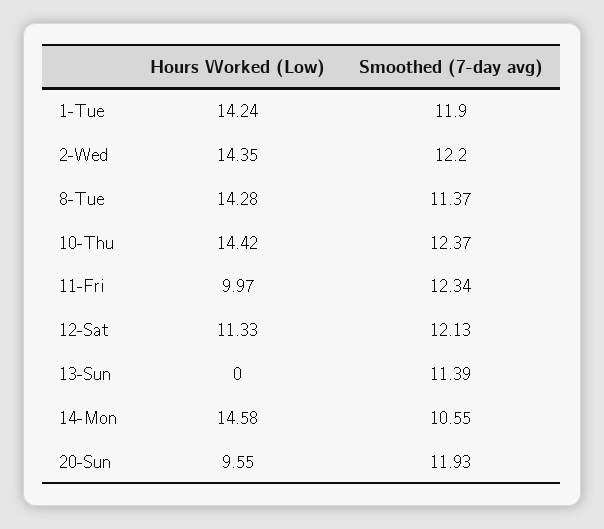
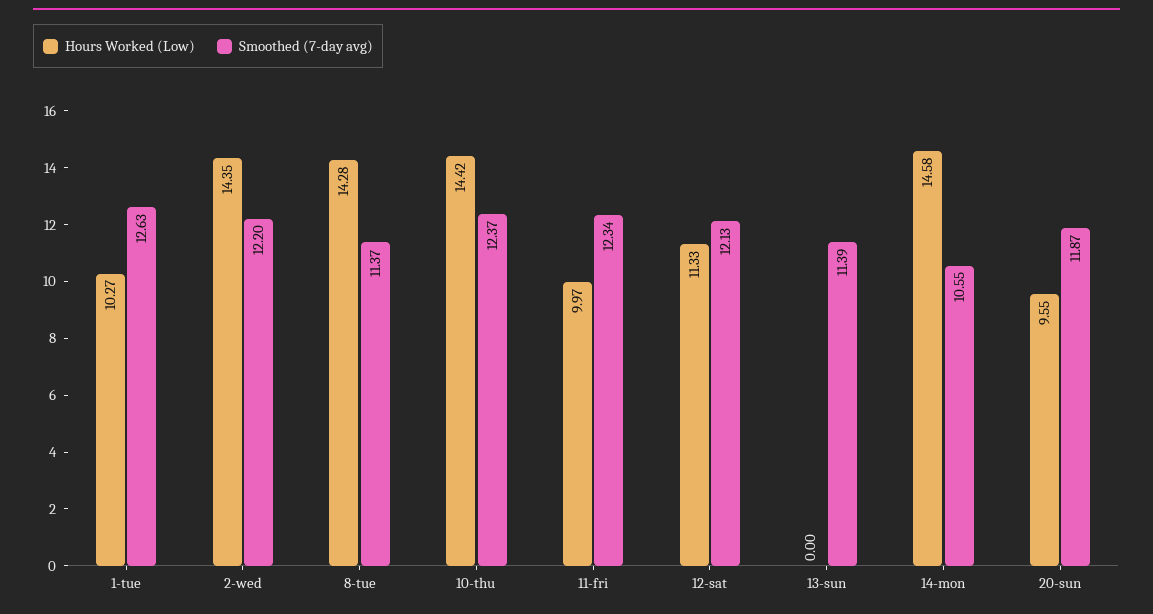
Hours Worked (Low), 1-Tue: 14.24 -> 10.27
Smoothed (7-day avg), 1-Tue: 11.9 -> 12.63
Smoothed (7-day avg), 20-Sun: 11.93 -> 11.87

